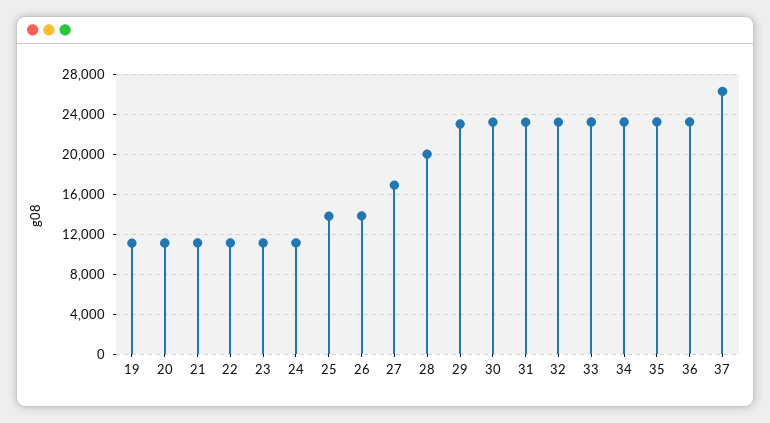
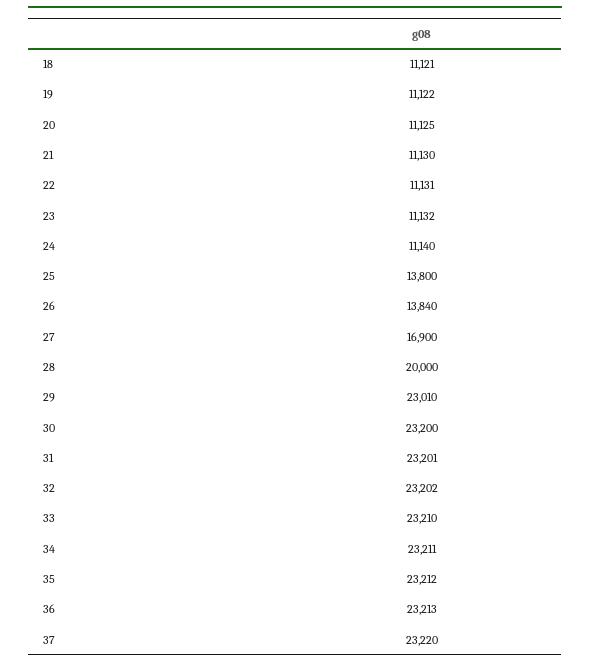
37: 26000 -> 23220
18: none -> 11121

